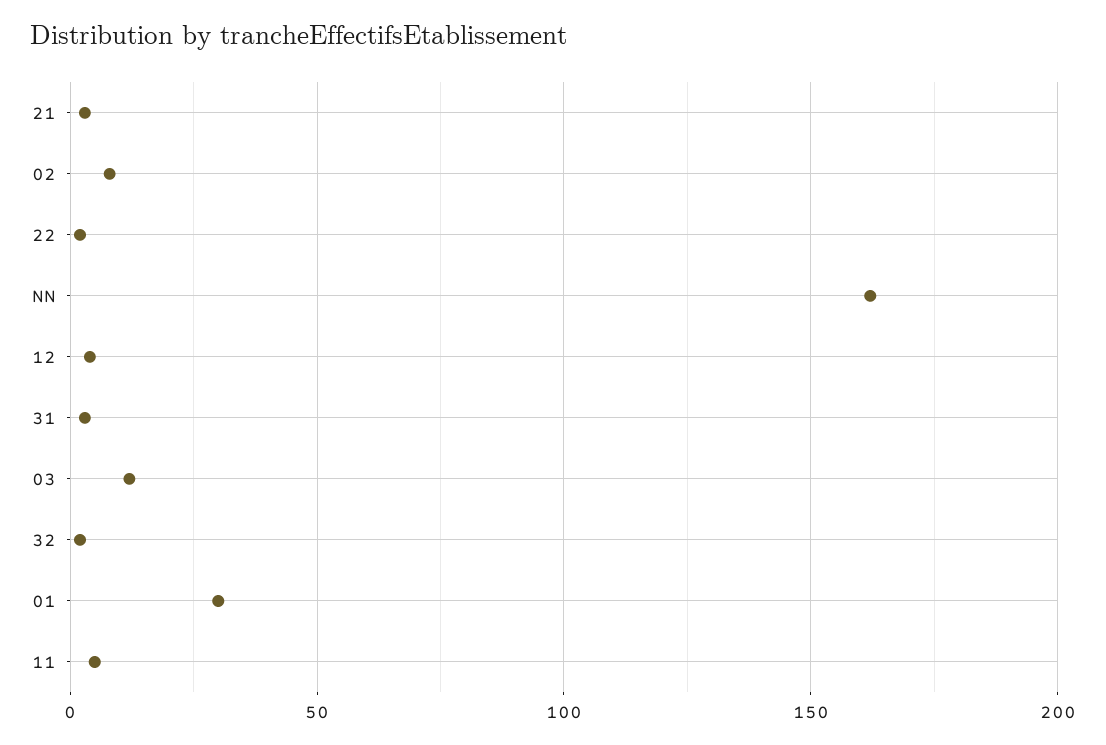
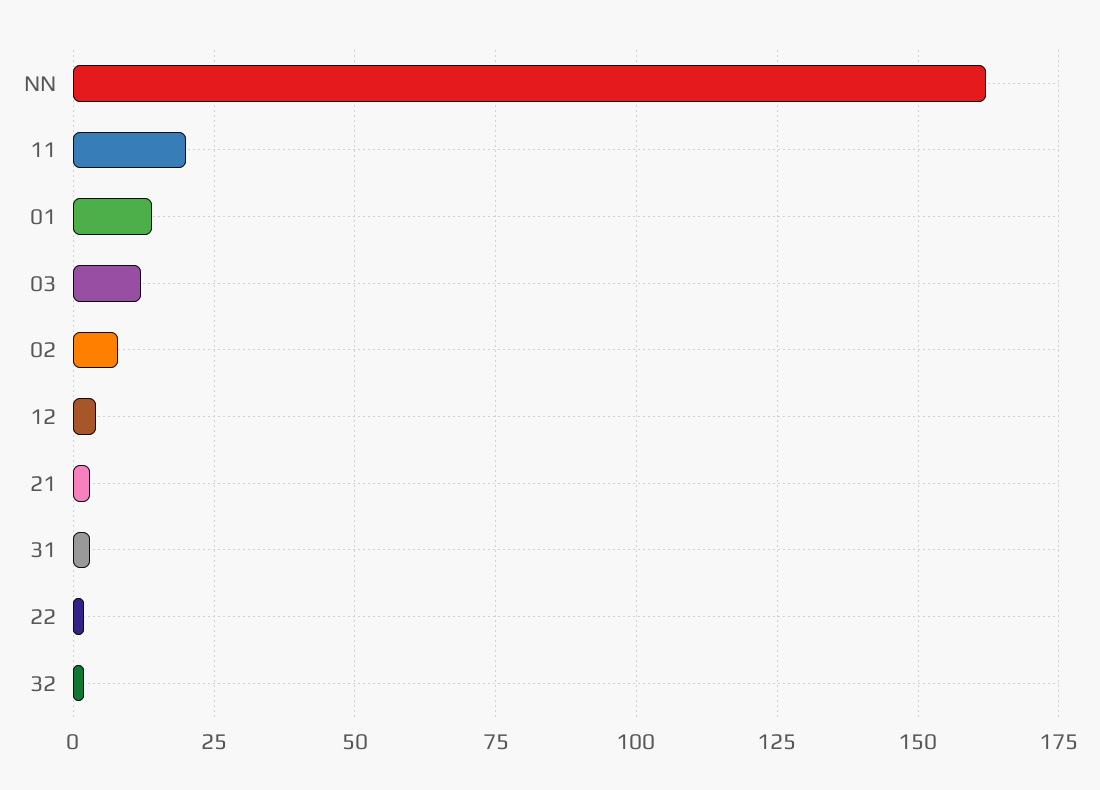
01: 30 -> 15
11: 5 -> 20

